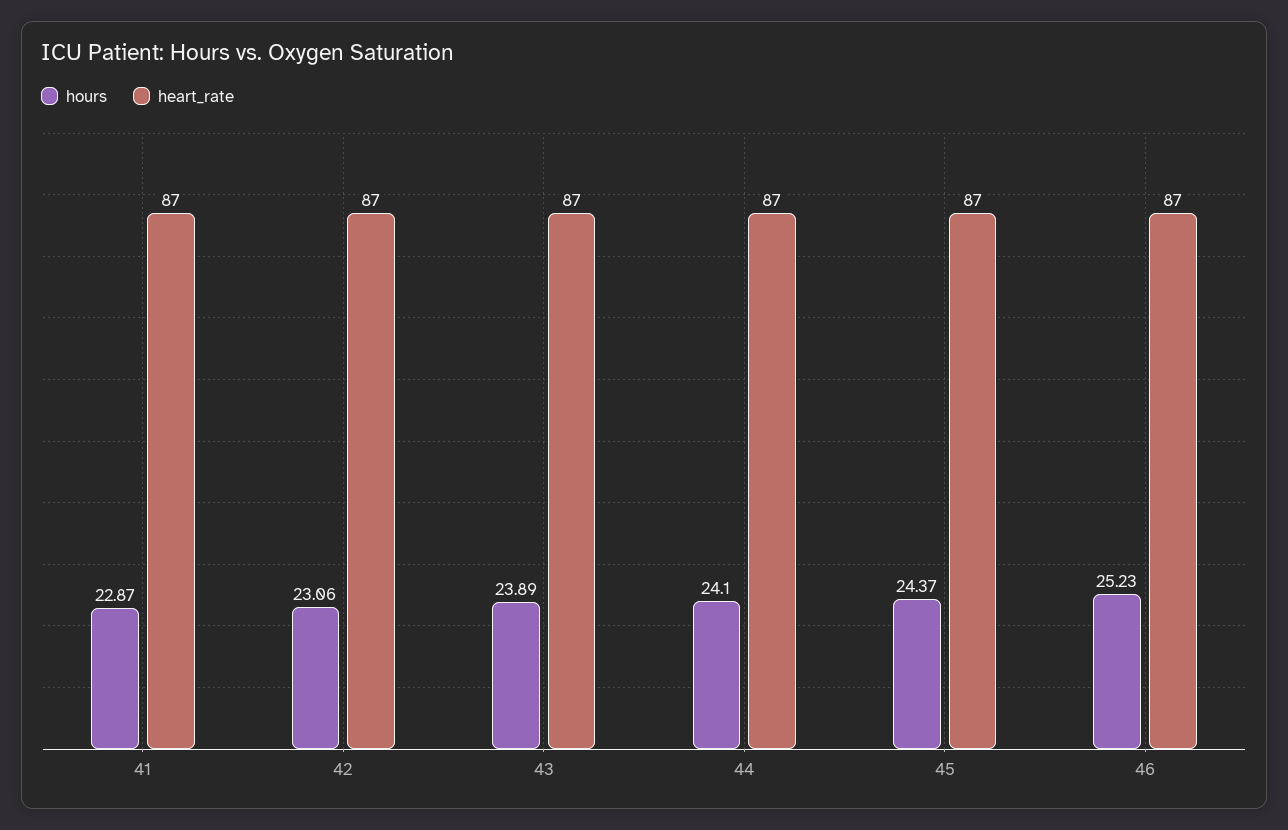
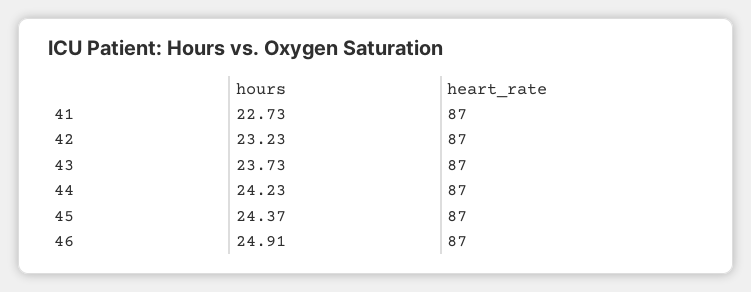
hours, 41: 22.87 -> 22.73
hours, 42: 23.06 -> 23.23
hours, 43: 23.89 -> 23.73
hours, 44: 24.1 -> 24.23
hours, 46: 25.23 -> 24.91

